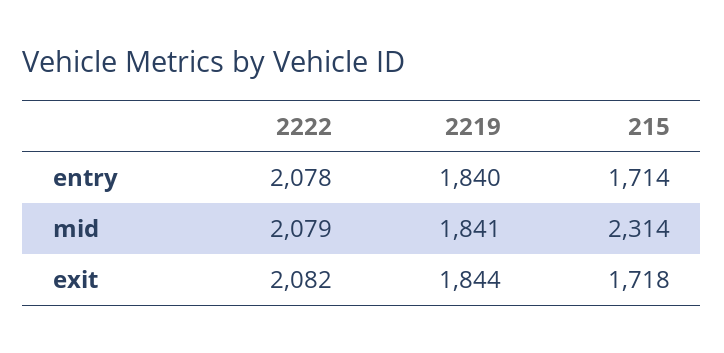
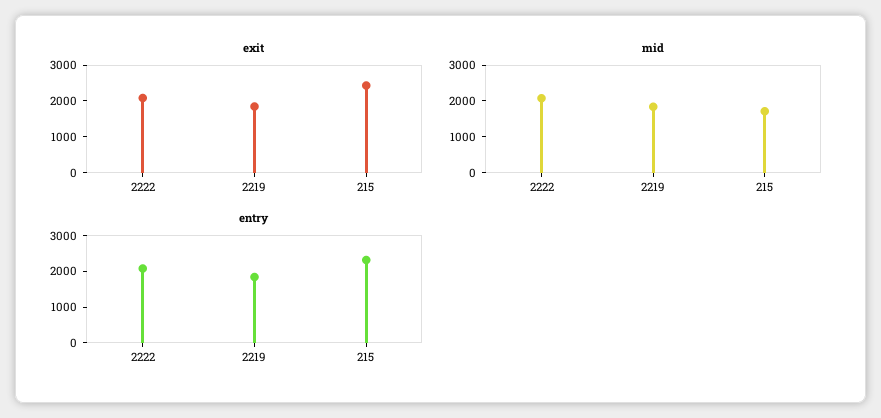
entry, 215: 1714 -> 2250
mid, 215: 2314 -> 1750
exit, 215: 1718 -> 2500

